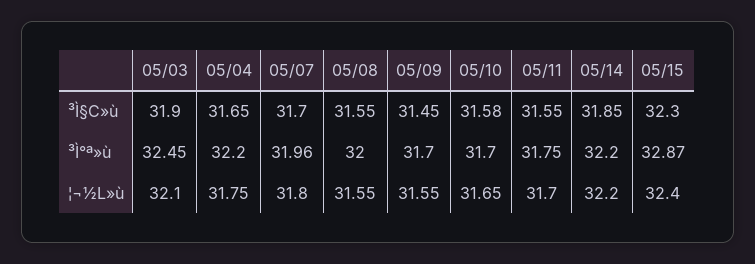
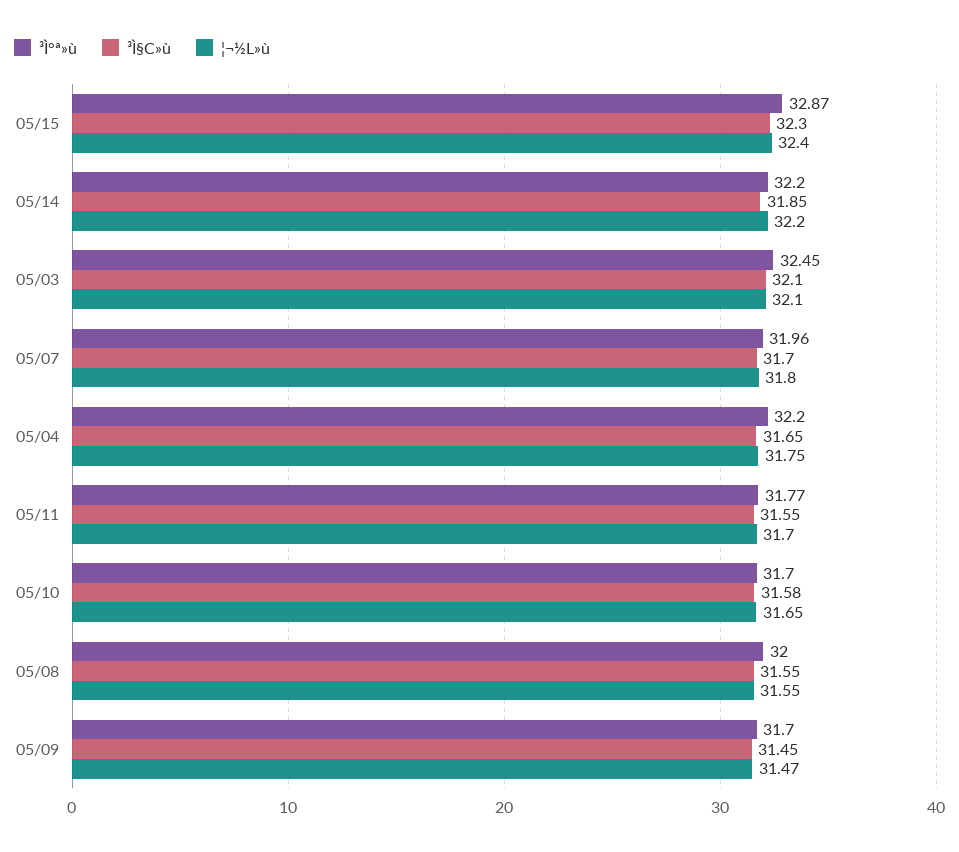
³Ì§C»ù, 05/03: 31.9 -> 32.1
³Ì°ª»ù, 05/11: 31.75 -> 31.77
¦¬½L»ù, 05/09: 31.55 -> 31.47

